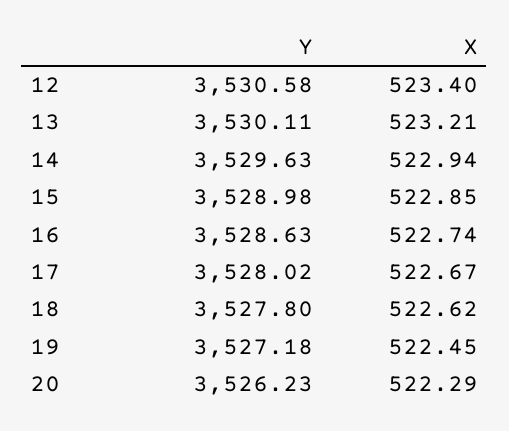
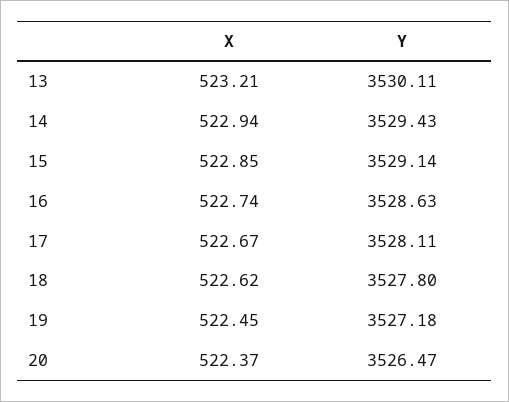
Y, 12: 3530.58 -> none
X, 12: 523.4 -> none
Y, 14: 3529.63 -> 3529.43
Y, 15: 3528.98 -> 3529.14
Y, 17: 3528.02 -> 3528.11
Y, 20: 3526.23 -> 3526.47
X, 20: 522.29 -> 522.37

